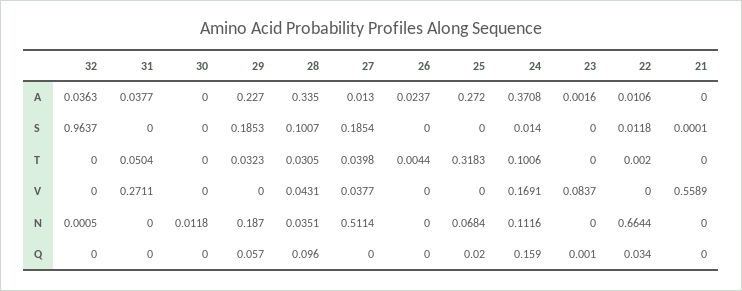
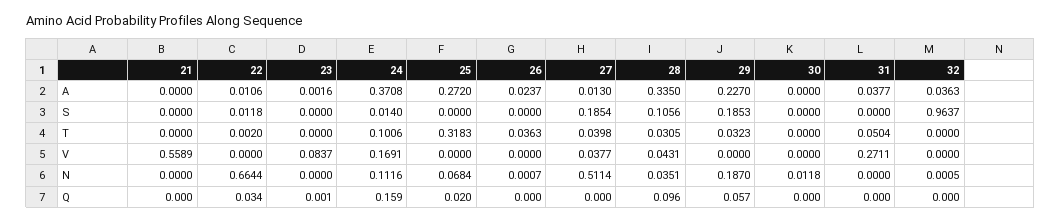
28, S: 0.1007 -> 0.1056
21, S: 0.0001 -> 0
26, T: 0.0044 -> 0.0363
26, N: 0 -> 0.0007

